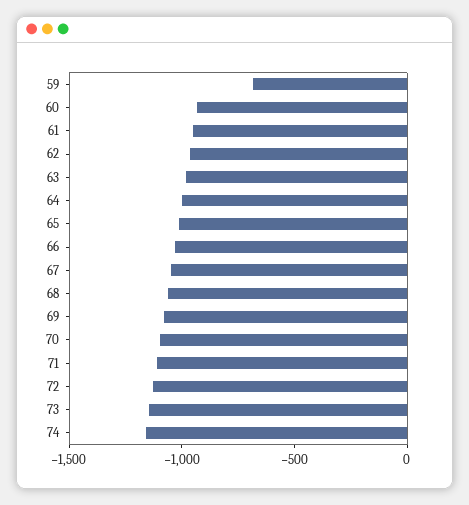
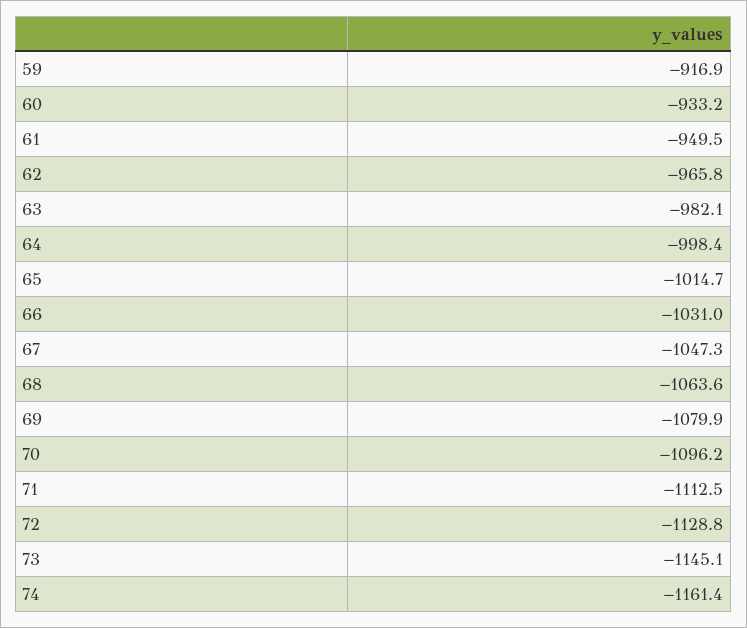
59: -700 -> -916.9

